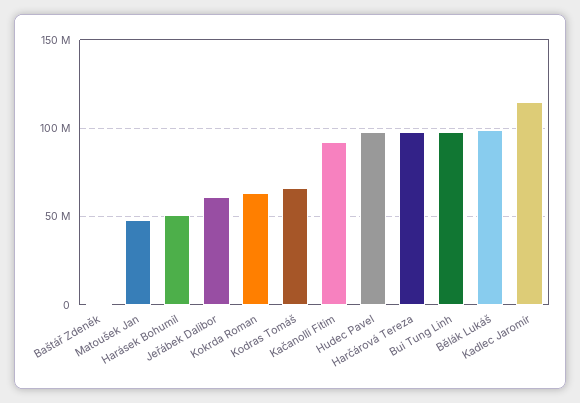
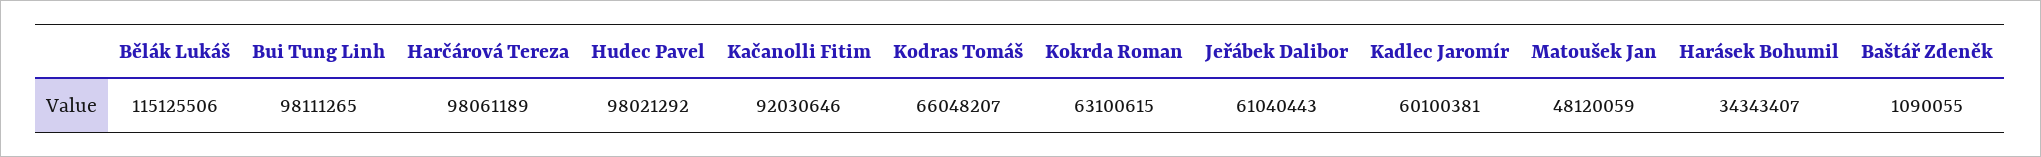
Harásek Bohumil: 50000000 -> 34343407
Bělák Lukáš: 100000000 -> 115125506
Kadlec Jaromír: 115000000 -> 60100381

